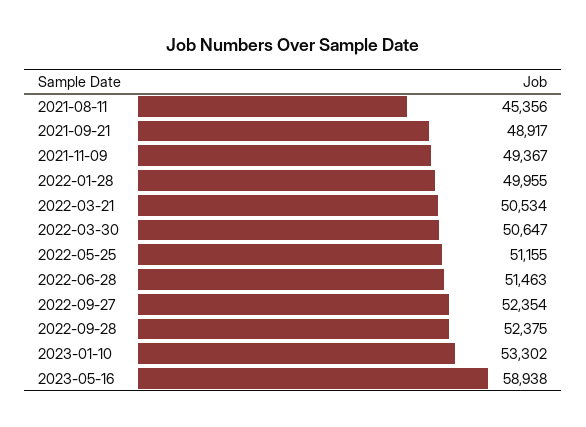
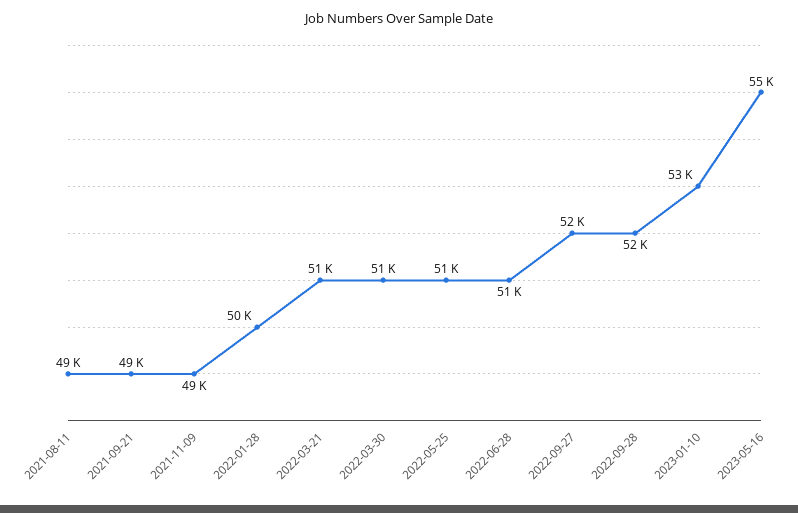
2021-08-11: 45356 -> 49000
2023-05-16: 58938 -> 55000

